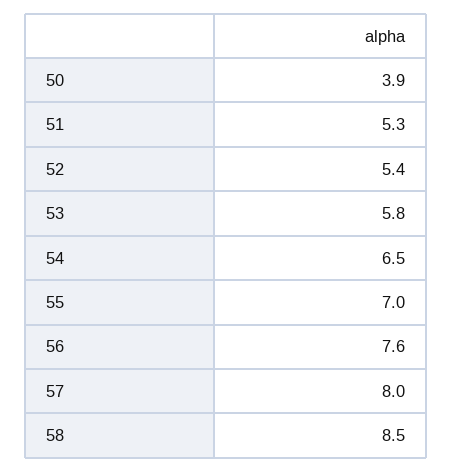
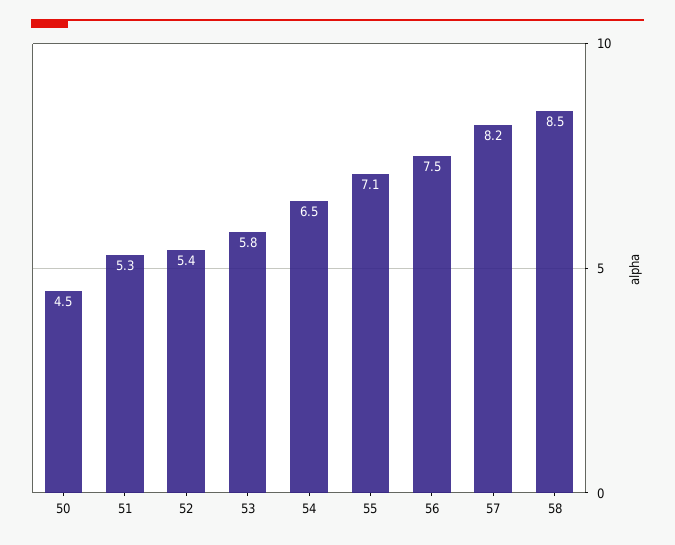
50: 3.9 -> 4.5
55: 7 -> 7.1
56: 7.6 -> 7.5
57: 8 -> 8.2

